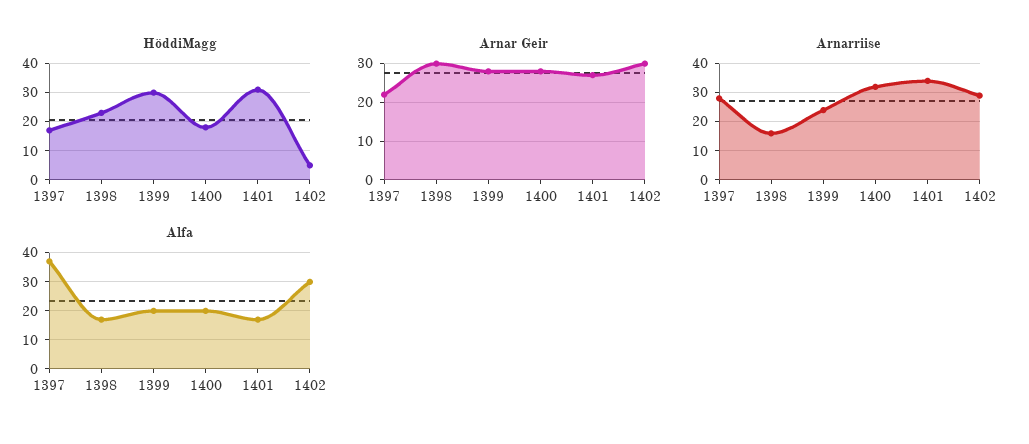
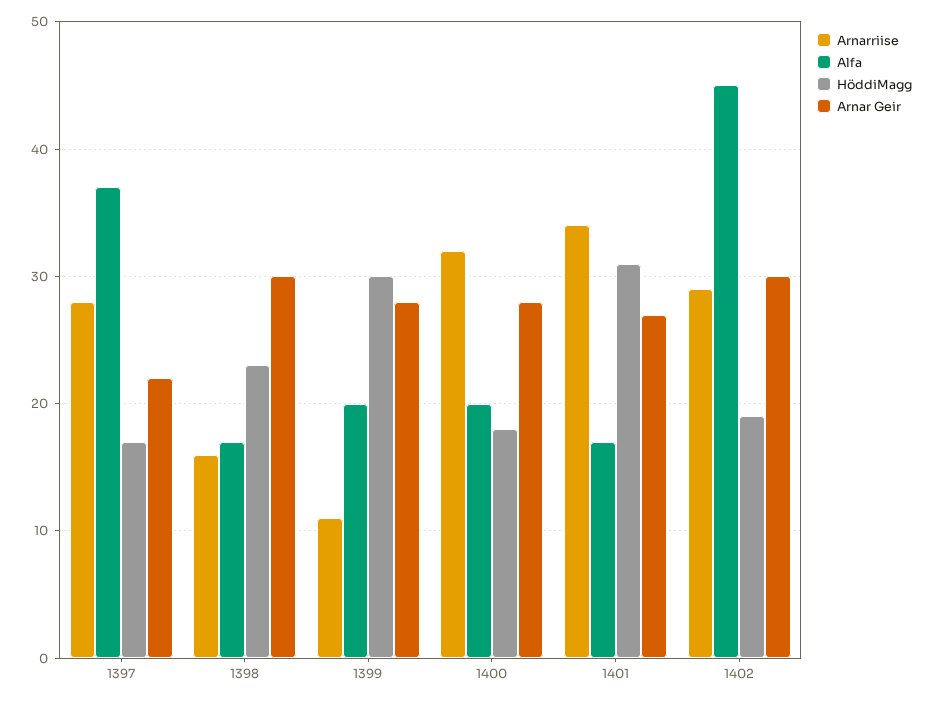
HöddiMagg, 1402: 5 -> 19
Arnarriise, 1399: 25 -> 11
Alfa, 1402: 30 -> 45

